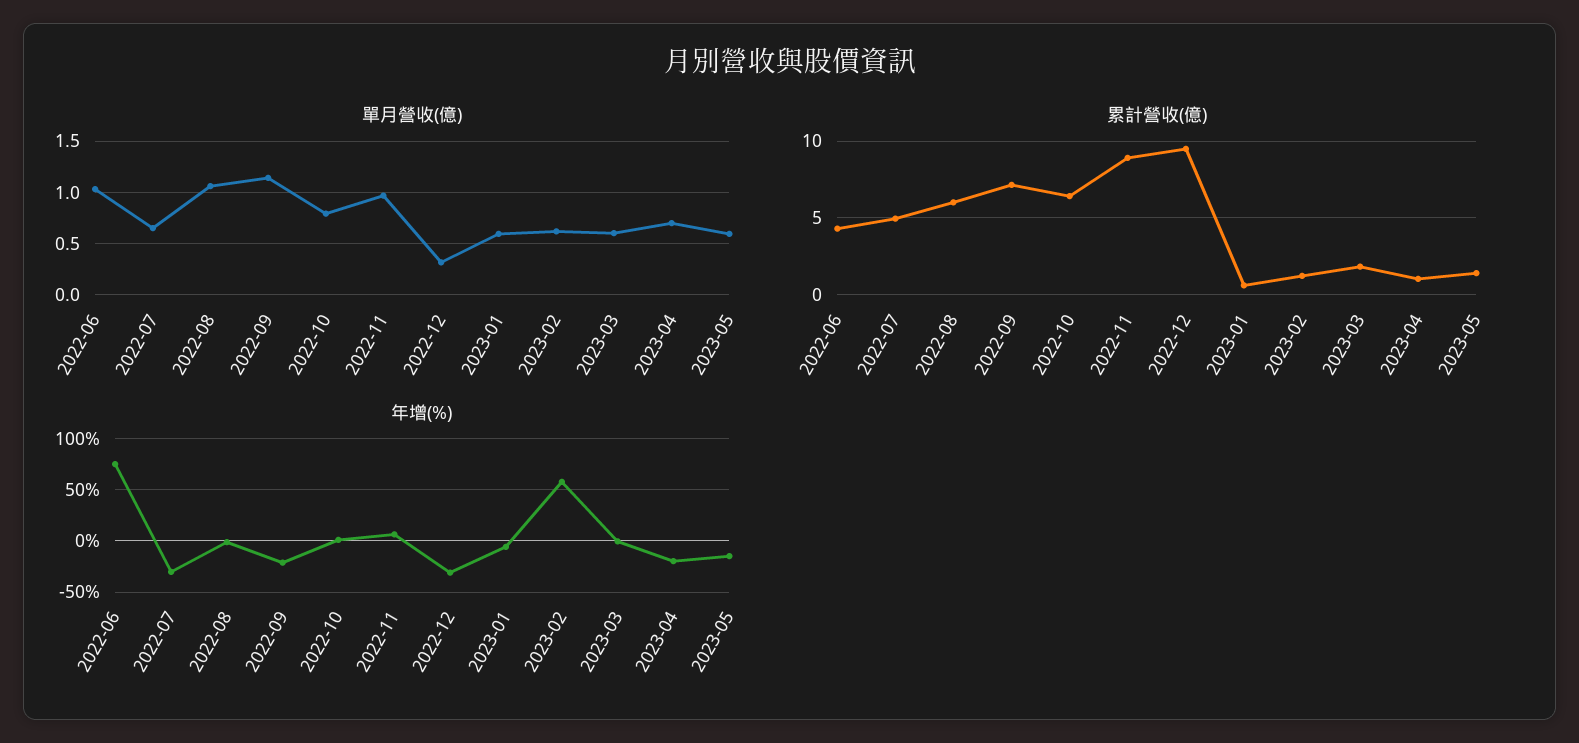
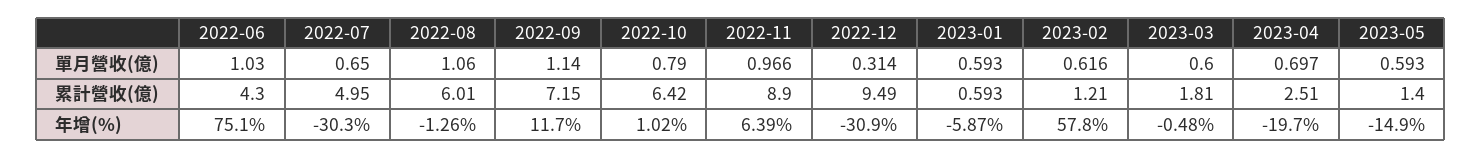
累計營收(億), 2023-04: 1 -> 2.51
年增(%), 2022-09: -20 -> 11.7

